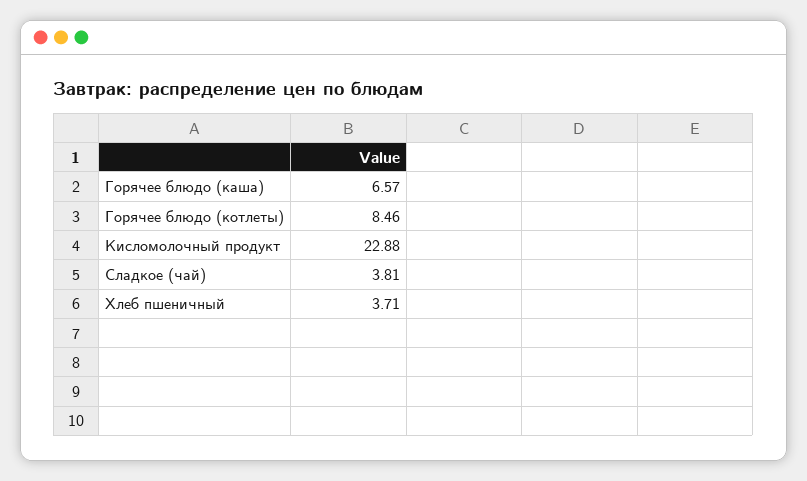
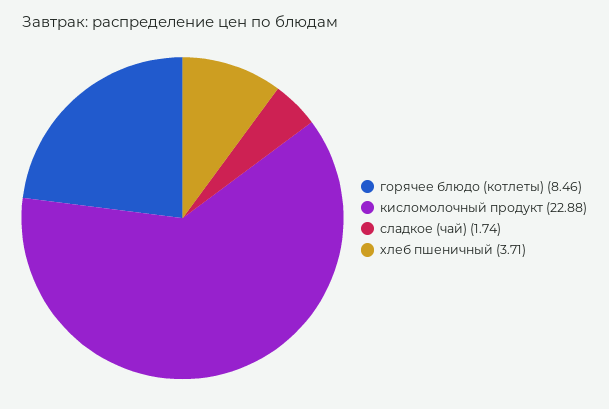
Горячее блюдо (каша): 6.57 -> none
Сладкое (чай): 3.81 -> 1.74

